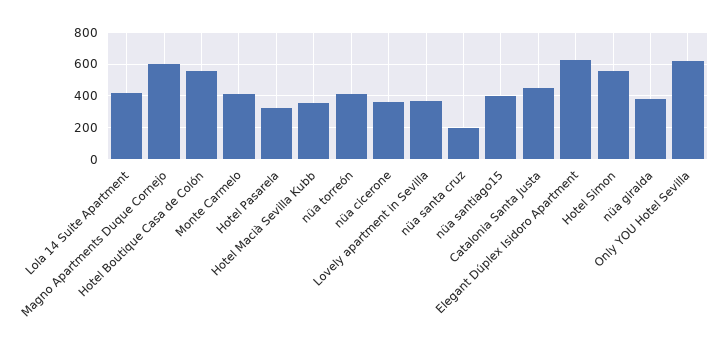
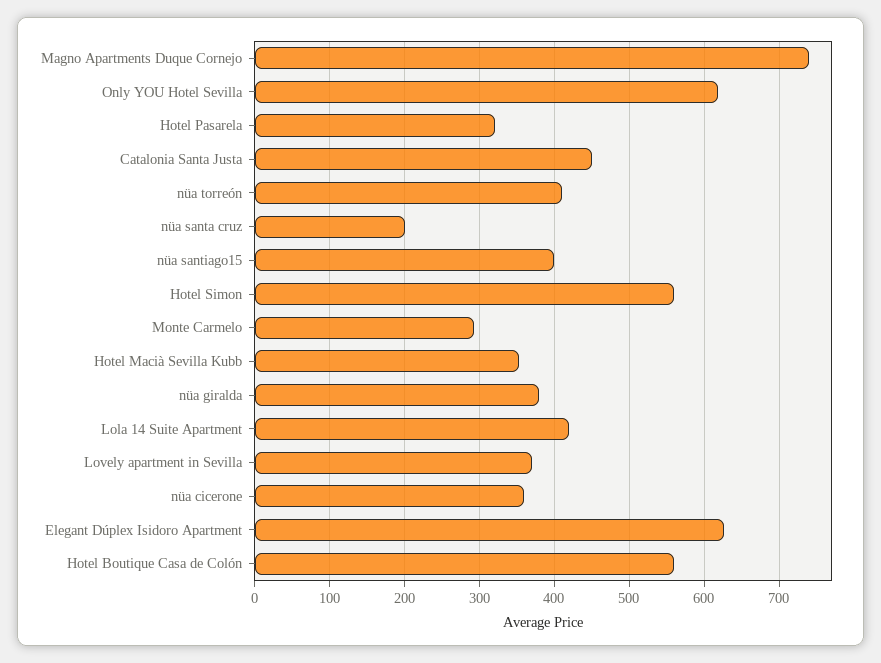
Magno Apartments Duque Cornejo: 600 -> 740
Monte Carmelo: 400 -> 290

